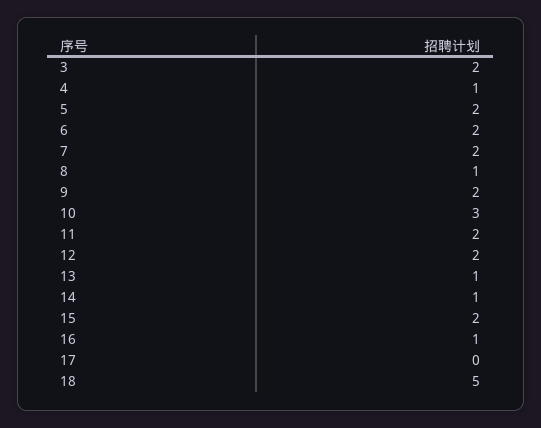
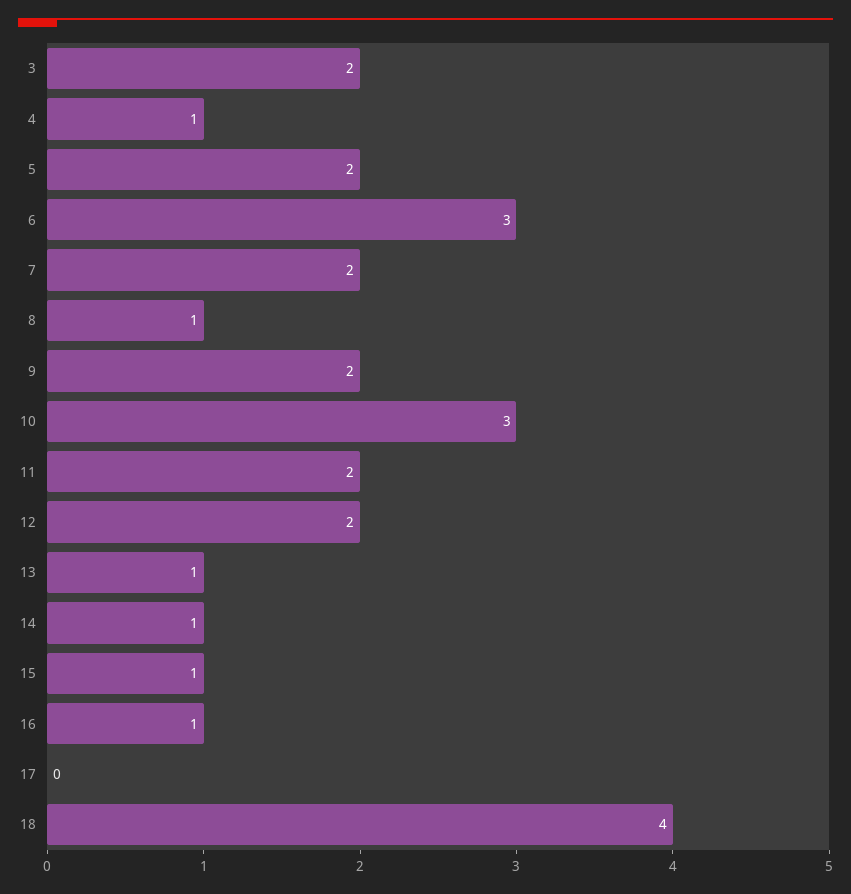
6: 2 -> 3
15: 2 -> 1
18: 5 -> 4

